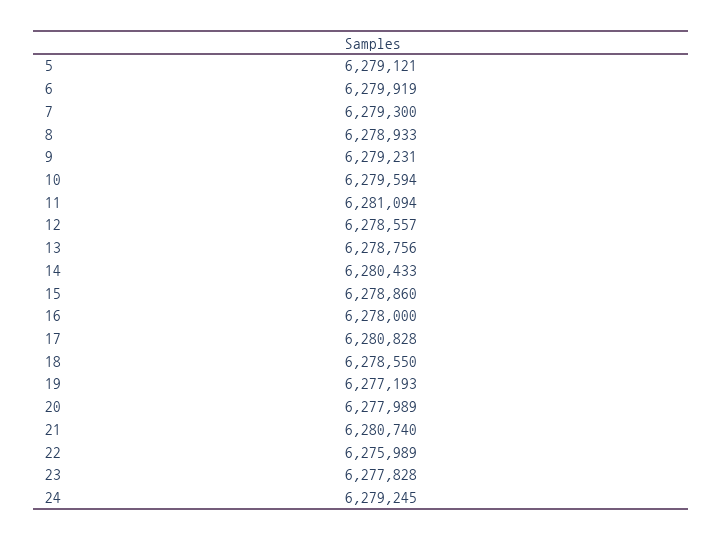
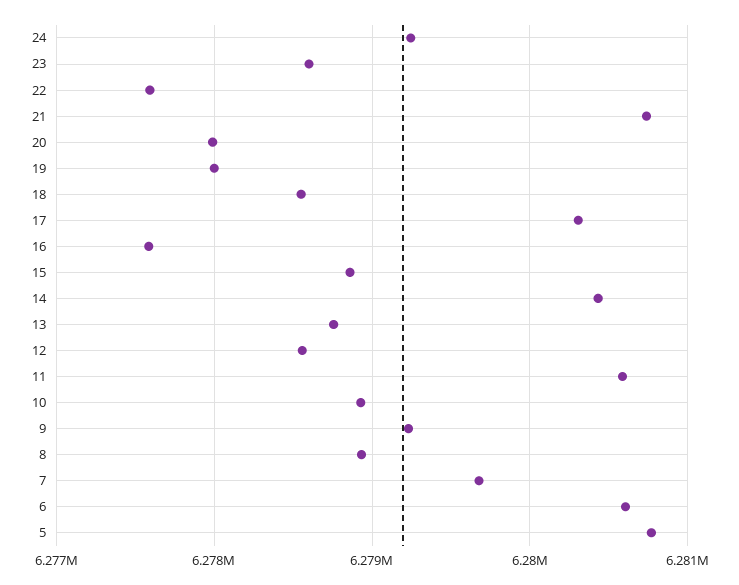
5: 6279121 -> 6280800
6: 6279919 -> 6280600
7: 6279300 -> 6279700
10: 6279594 -> 6278900
11: 6281094 -> 6280600
16: 6278000 -> 6277600
17: 6280828 -> 6280300
19: 6277193 -> 6278000
22: 6275989 -> 6277600
23: 6277828 -> 6278600

